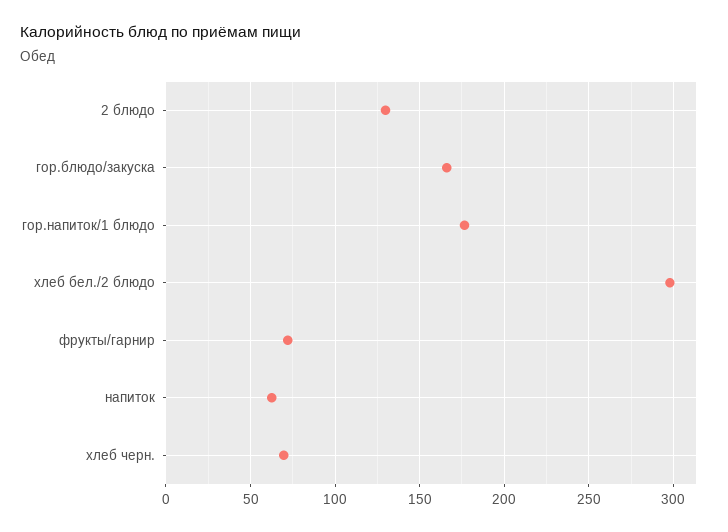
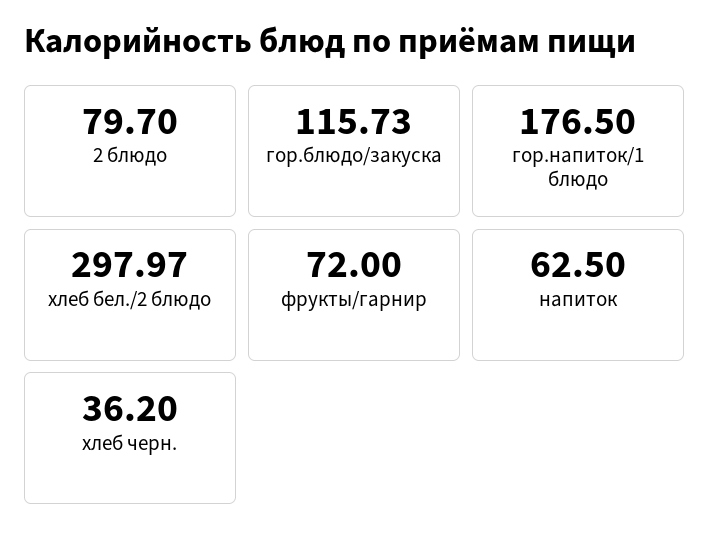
2 блюдо: 130 -> 79.7
гор.блюдо/закуска: 165 -> 115.73
хлеб черн.: 70 -> 36.2

